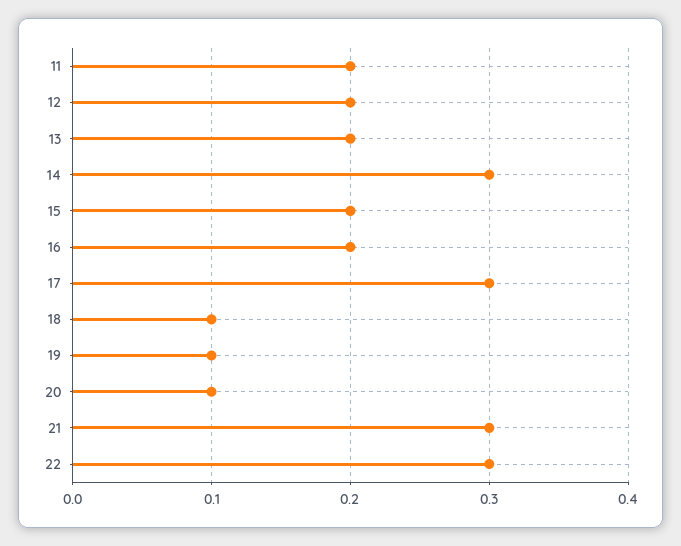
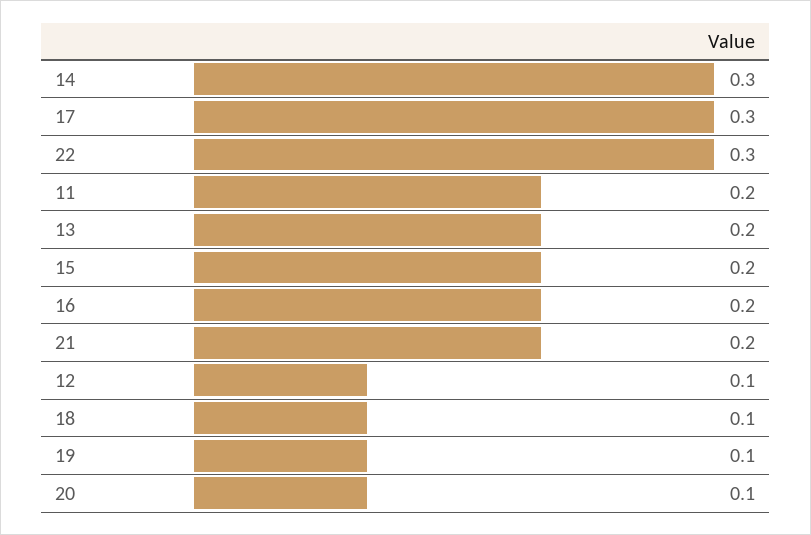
12: 0.2 -> 0.1
21: 0.3 -> 0.2

